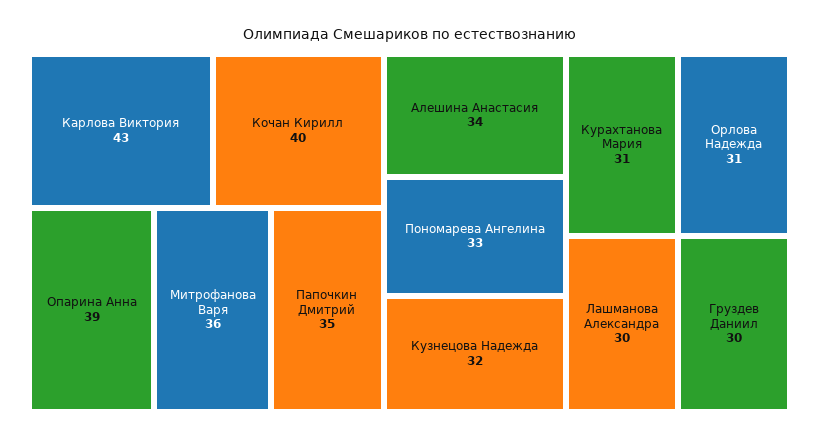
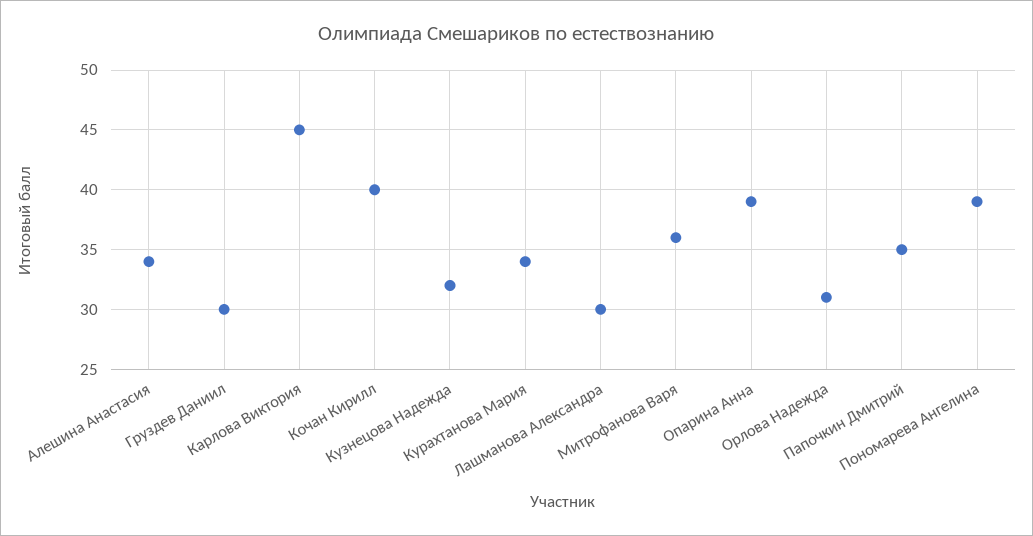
Карлова Виктория: 43 -> 45
Пономарева Ангелина: 33 -> 39
Курахтанова Мария: 31 -> 34

